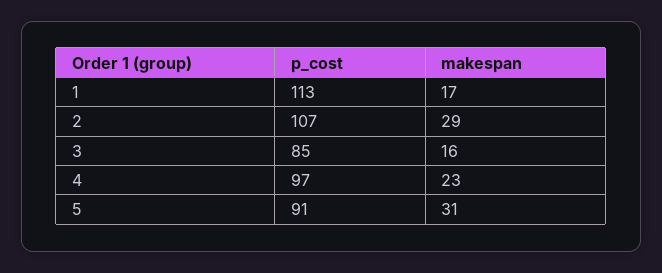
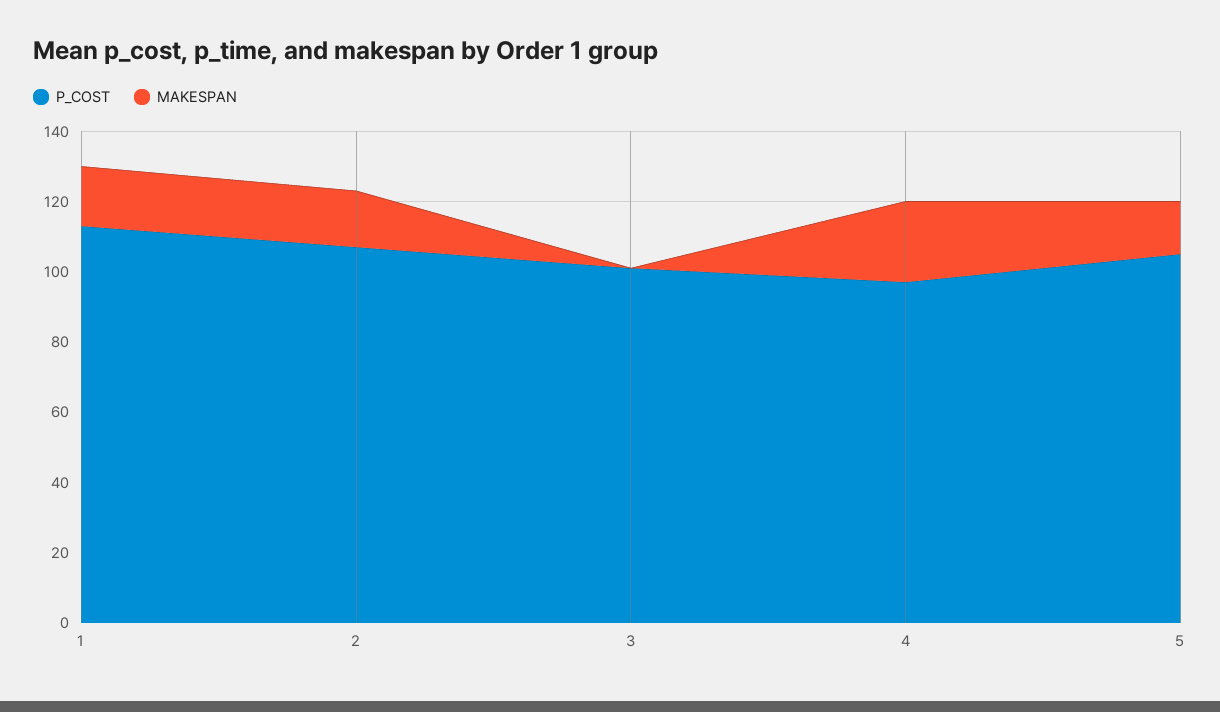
makespan, 2: 29 -> 15
p_cost, 3: 85 -> 100
makespan, 3: 16 -> 0
p_cost, 5: 91 -> 105
makespan, 5: 31 -> 15

